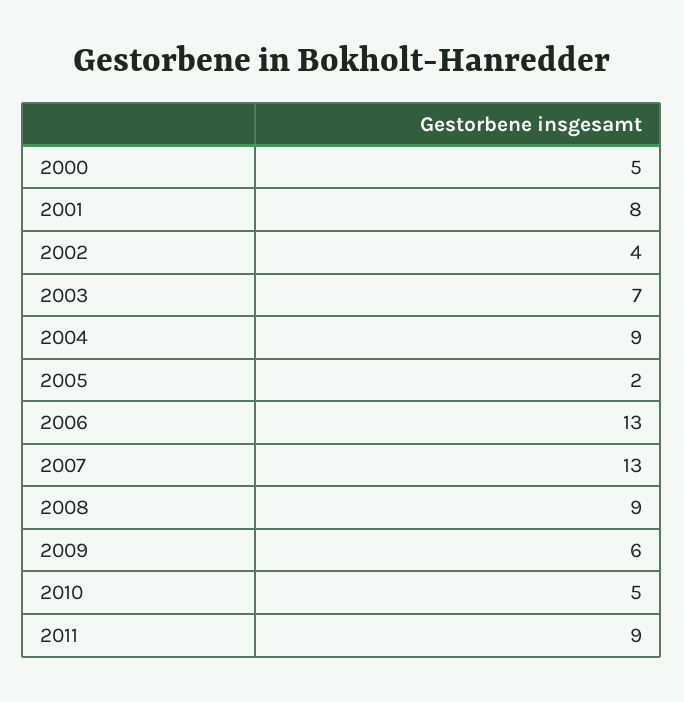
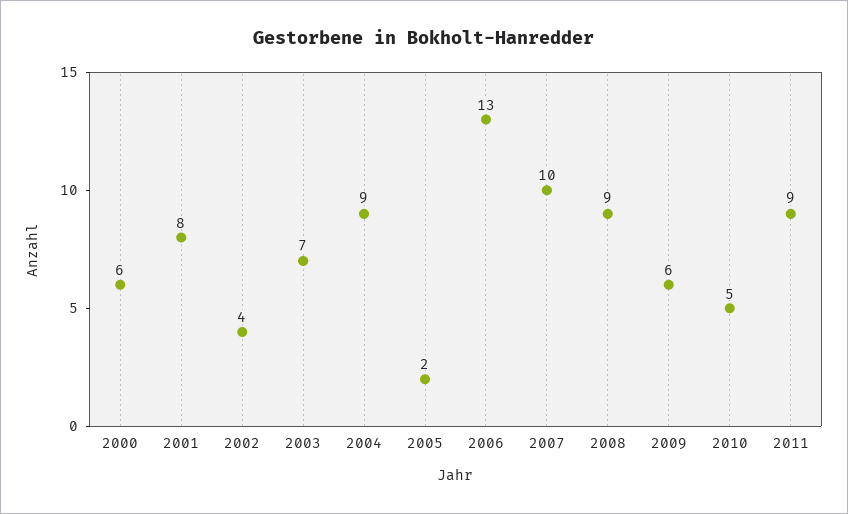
2000: 5 -> 6
2007: 13 -> 10

